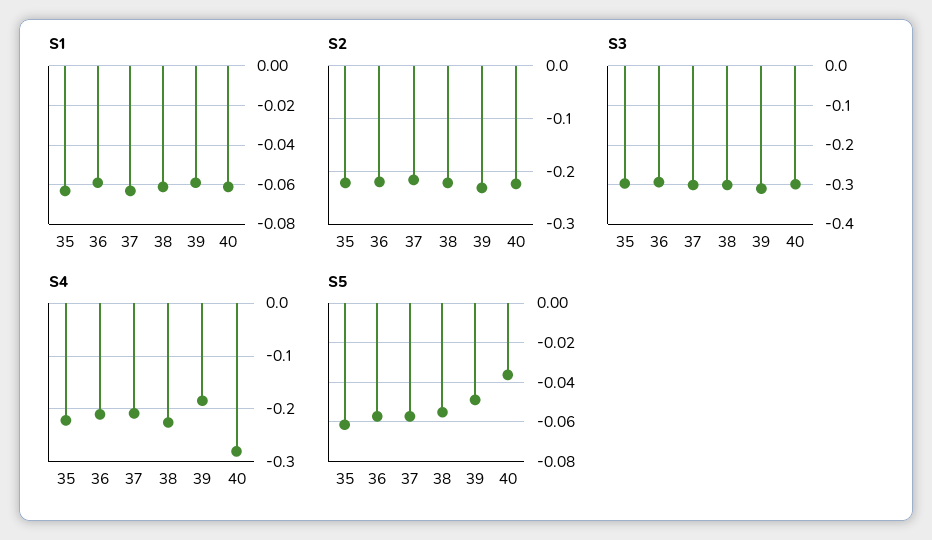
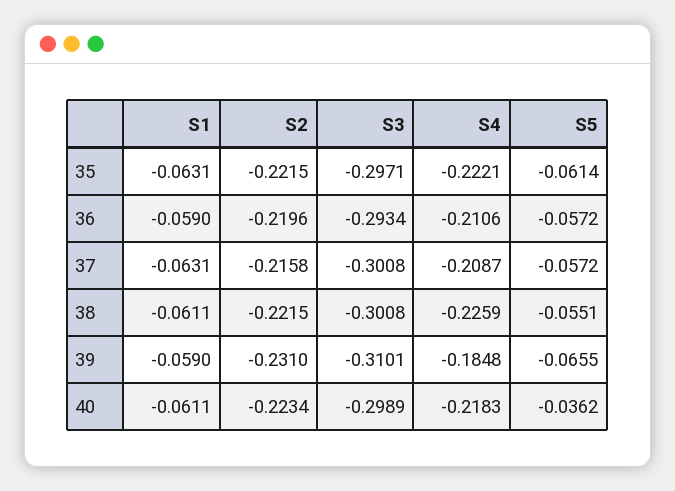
S4, 40: -0.28 -> -0.2183
S5, 39: -0.05 -> -0.0655

